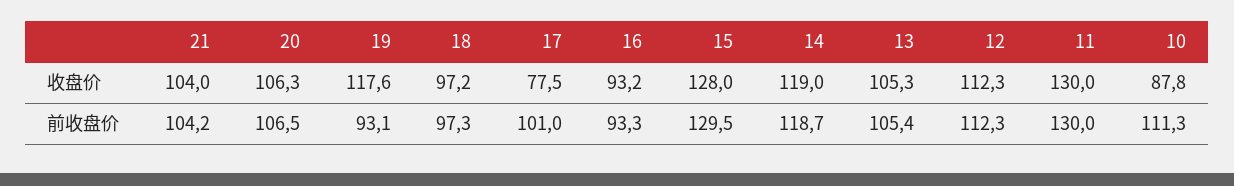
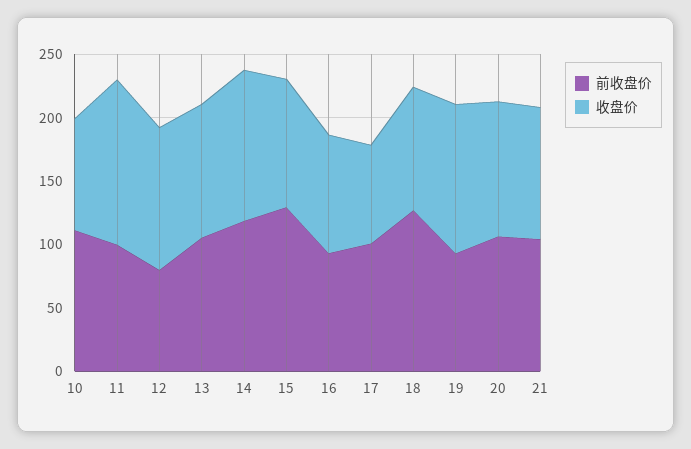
收盘价, 15: 128 -> 100
前收盘价, 18: 97.3 -> 130
前收盘价, 12: 112.3 -> 80
前收盘价, 11: 130 -> 100

